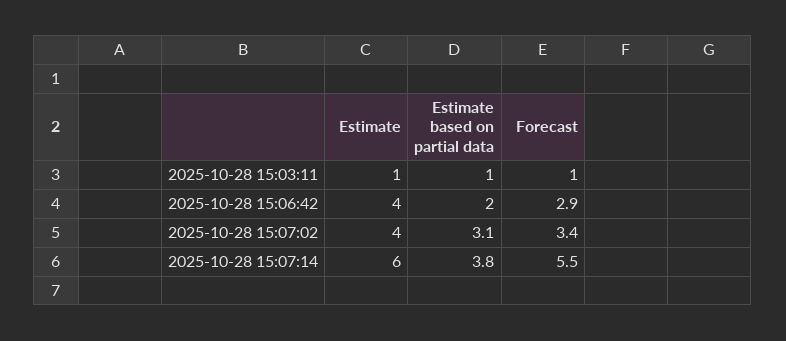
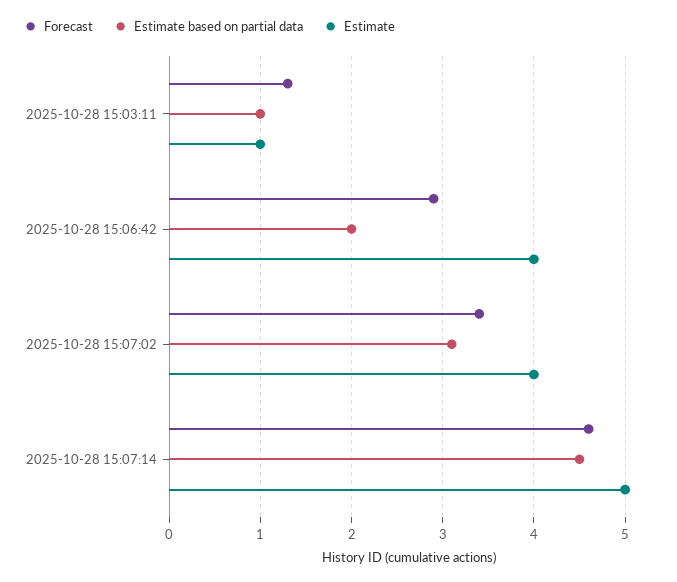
Forecast, 2025-10-28 15:03:11: 1 -> 1.3
Estimate, 2025-10-28 15:07:14: 6 -> 5
Estimate based on partial data, 2025-10-28 15:07:14: 3.8 -> 4.5
Forecast, 2025-10-28 15:07:14: 5.5 -> 4.6

